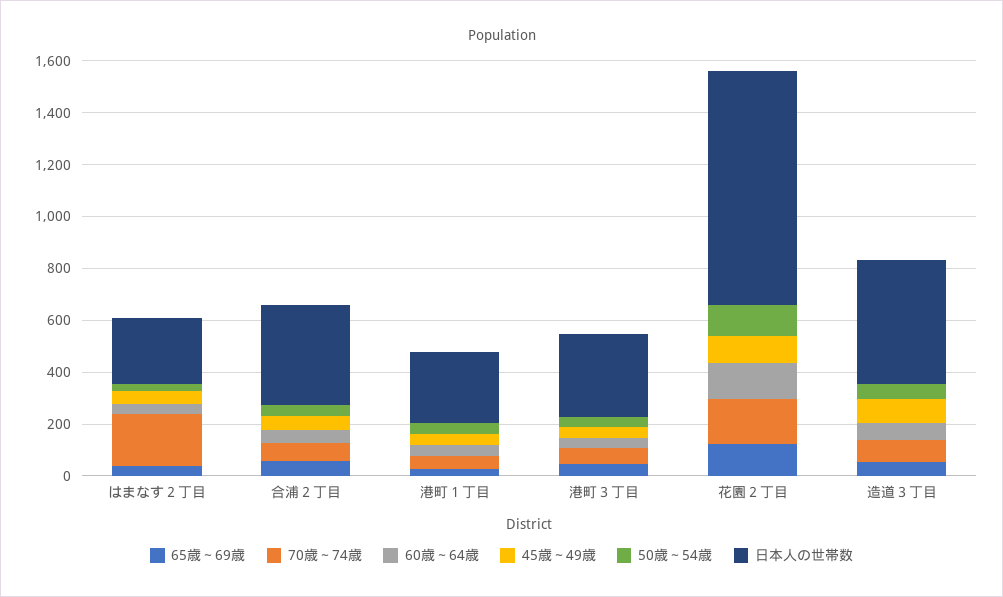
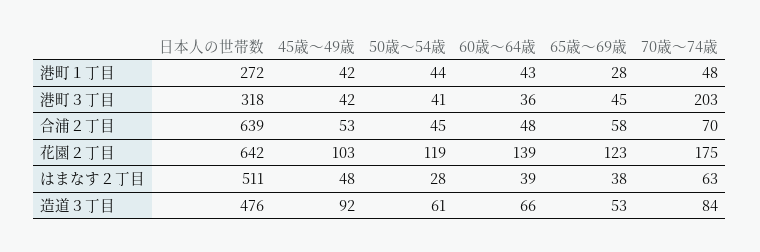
70歳～74歳, はまなす２丁目: 200 -> 63
日本人の世帯数, はまなす２丁目: 250 -> 511
日本人の世帯数, 合浦２丁目: 400 -> 639
70歳～74歳, 港町３丁目: 50 -> 203
日本人の世帯数, 花園２丁目: 900 -> 642

